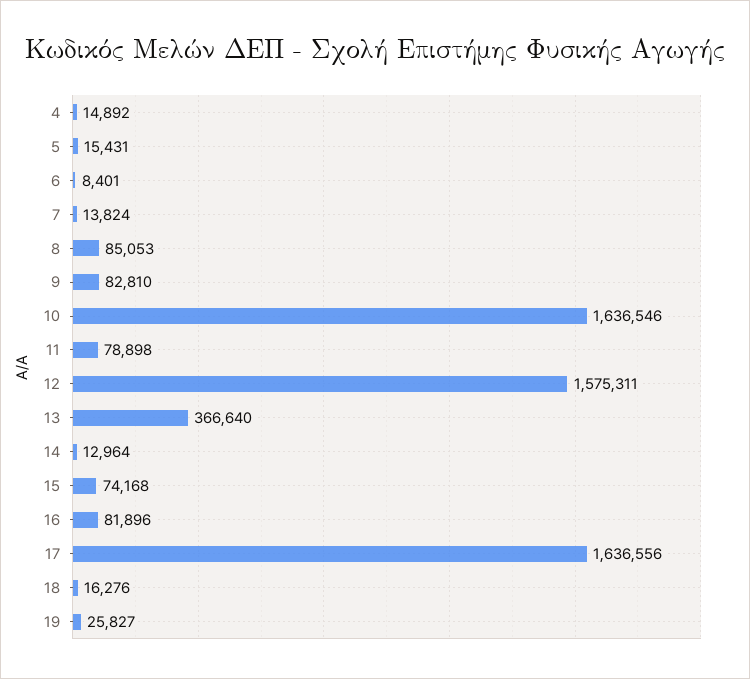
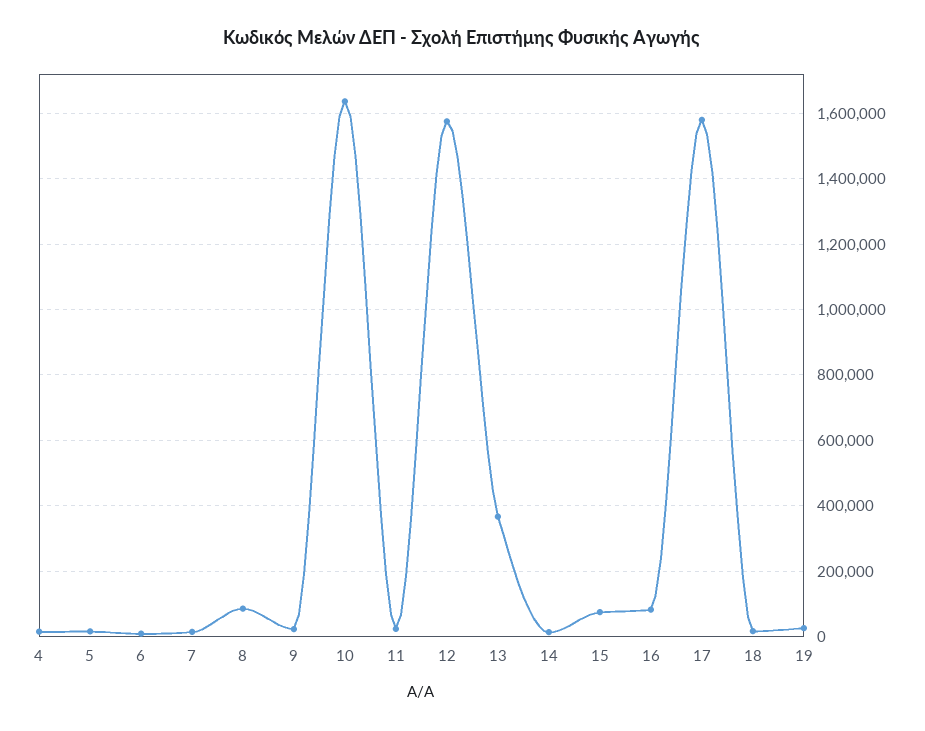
9: 82810 -> 20000
11: 78898 -> 20000
17: 1636556 -> 1580000

